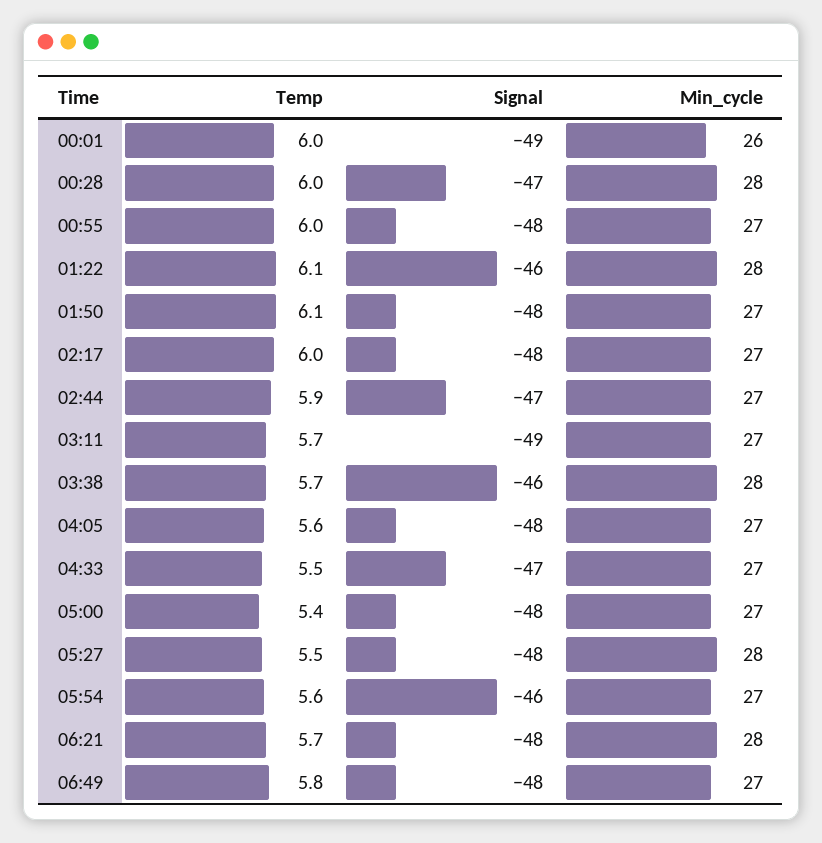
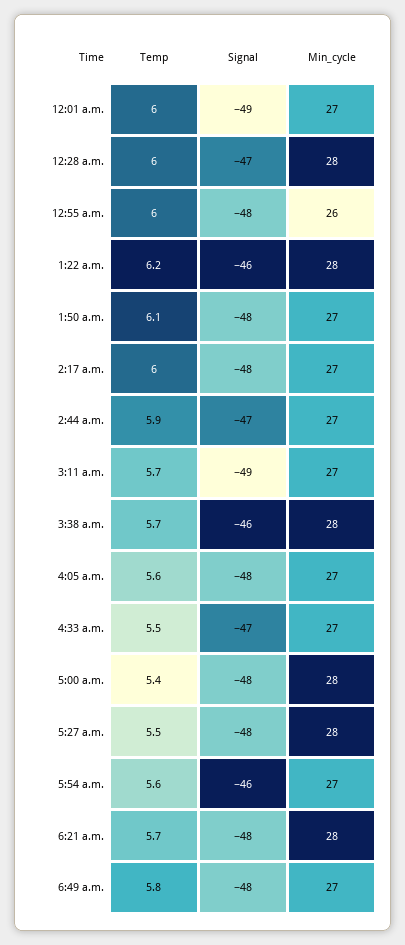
Min_cycle, 00:01: 26 -> 27
Min_cycle, 00:55: 27 -> 26
Temp, 01:22: 6.1 -> 6.2
Min_cycle, 05:00: 27 -> 28

